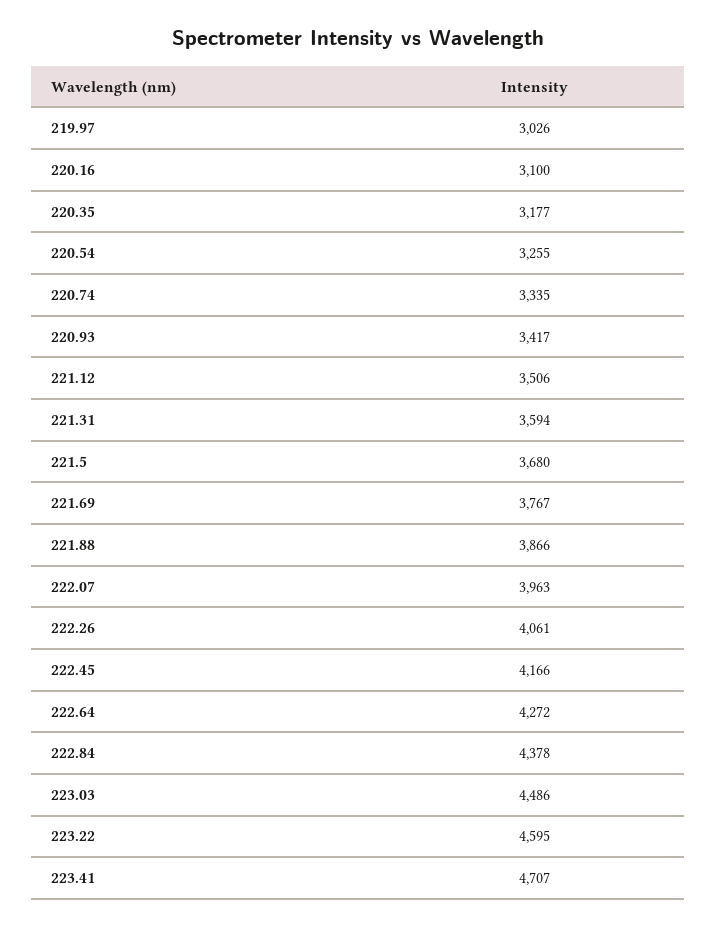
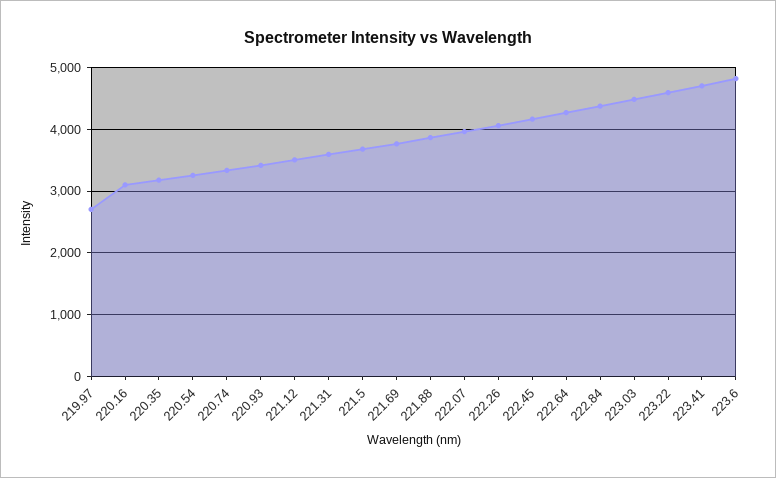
219.97: 3026 -> 2700
223.6: none -> 4800

